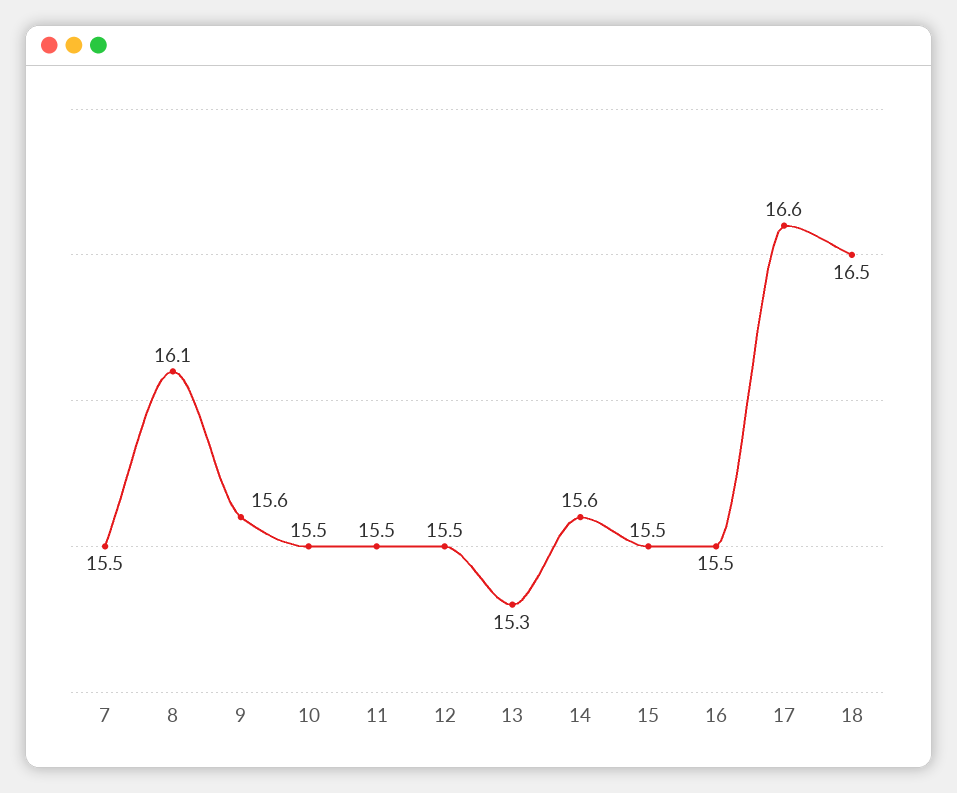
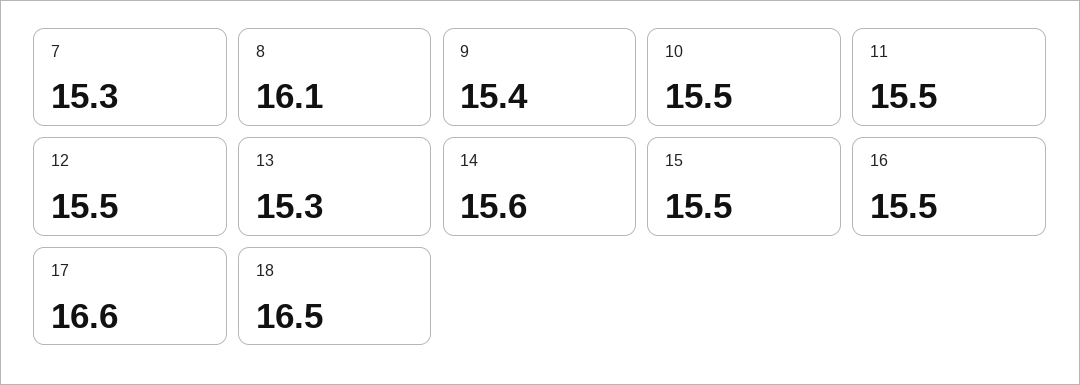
7: 15.5 -> 15.3
9: 15.6 -> 15.4

